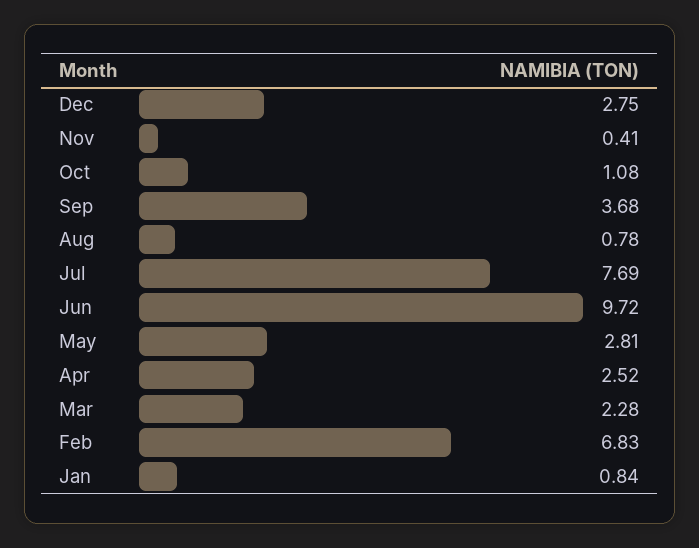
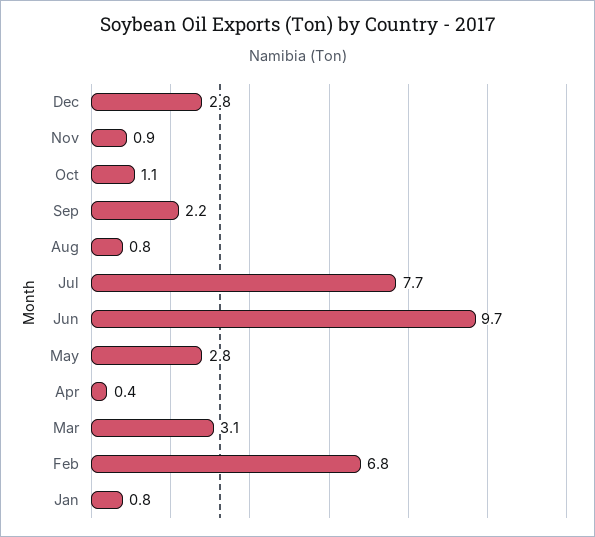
Nov: 0.41 -> 0.9
Sep: 3.68 -> 2.2
Apr: 2.52 -> 0.4
Mar: 2.28 -> 3.1

